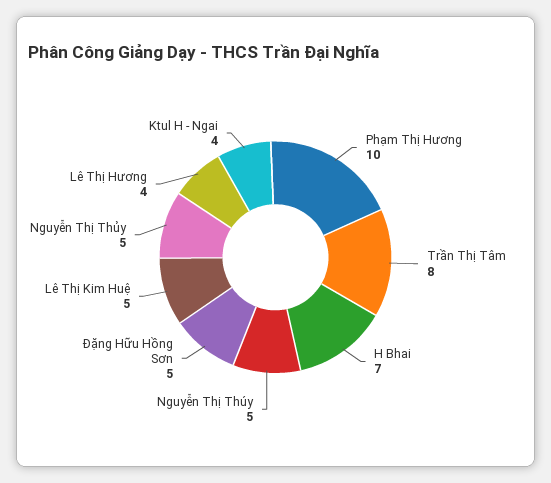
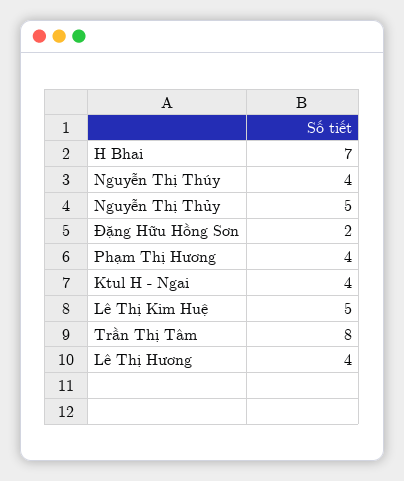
Phạm Thị Hương: 10 -> 4
Nguyễn Thị Thúy: 5 -> 4
Đặng Hữu Hồng Sơn: 5 -> 2

